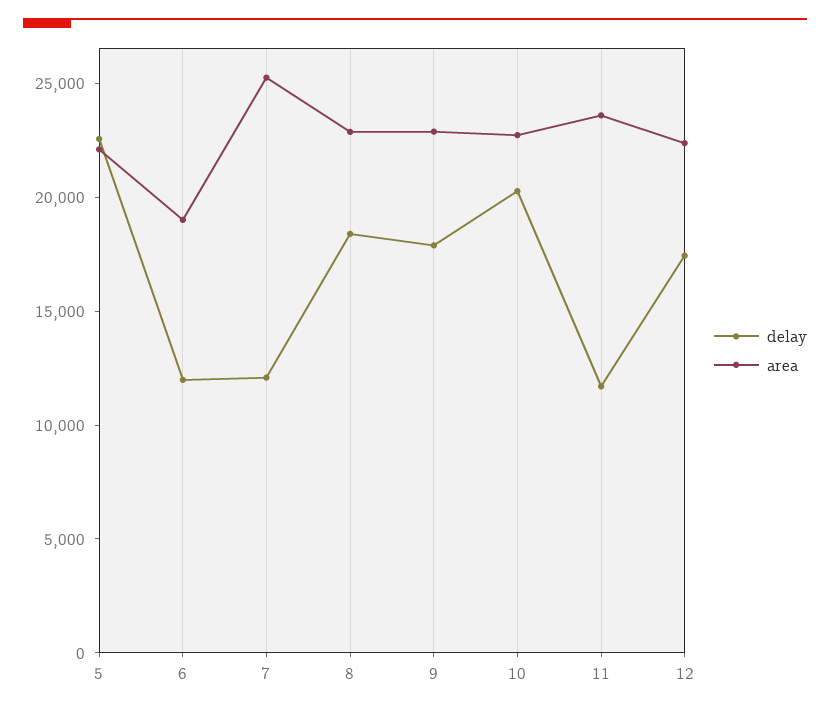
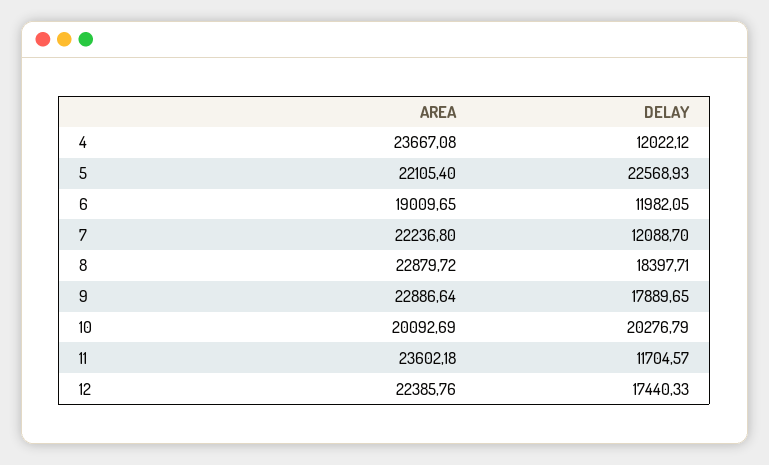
area, 7: 25000 -> 22236.8
area, 10: 23000 -> 20092.69
area, 4: none -> 23667.08
delay, 4: none -> 12022.12

